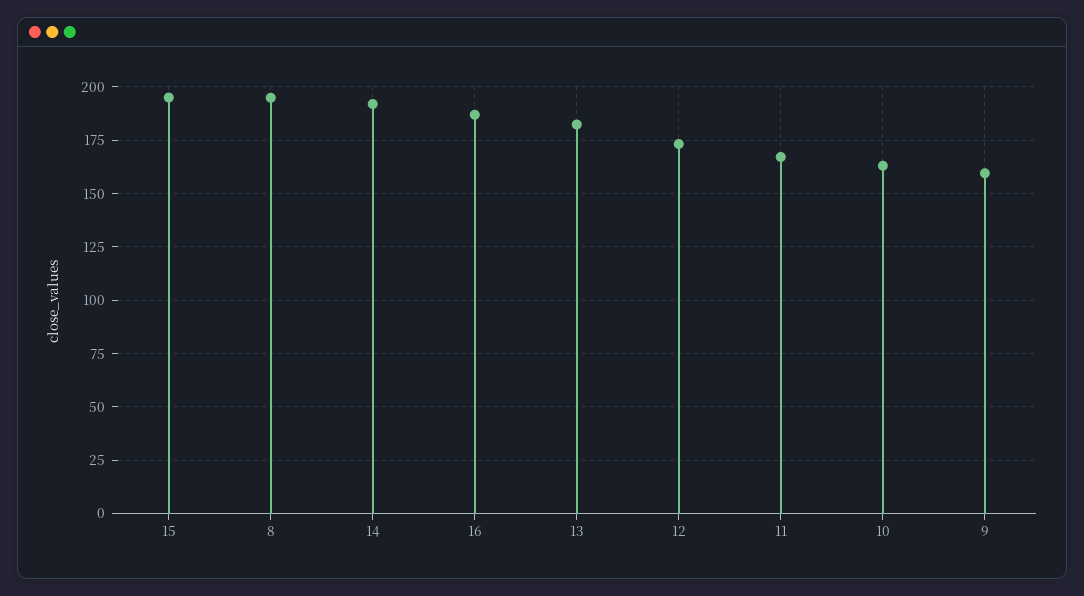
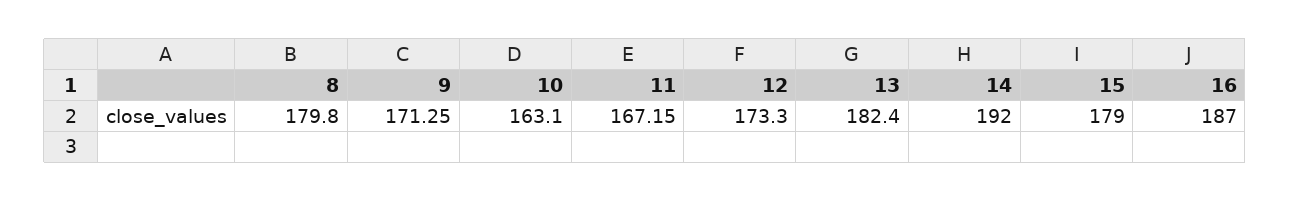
15: 195 -> 179
8: 195 -> 179.8
9: 160 -> 171.25

